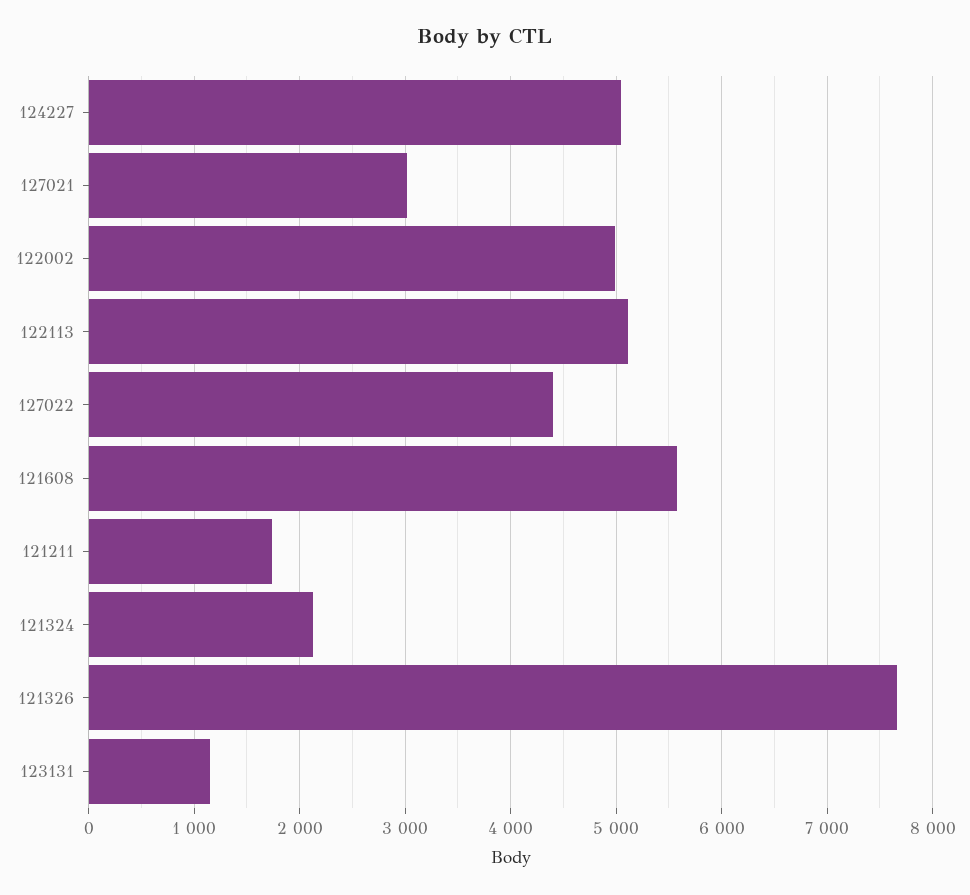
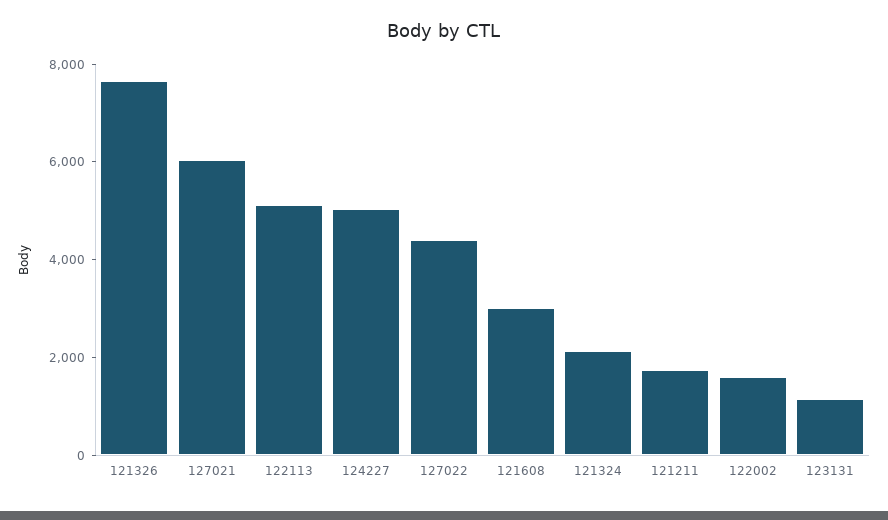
127021: 3000 -> 6000
122002: 5000 -> 1500
121608: 5600 -> 3000

